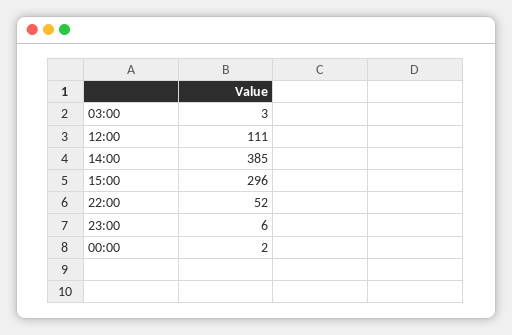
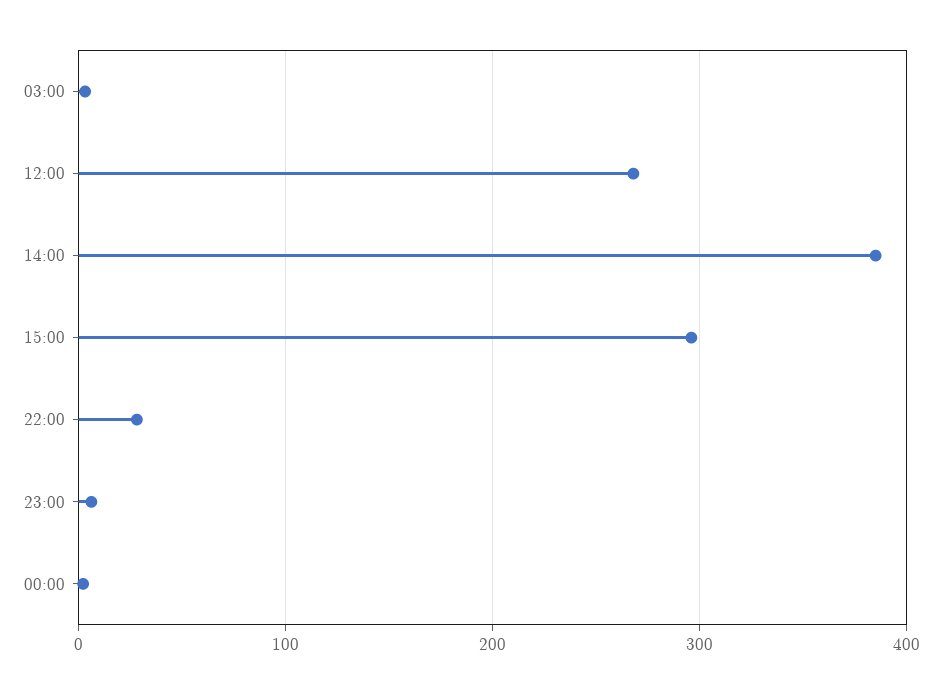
12:00: 111 -> 270
22:00: 52 -> 30

